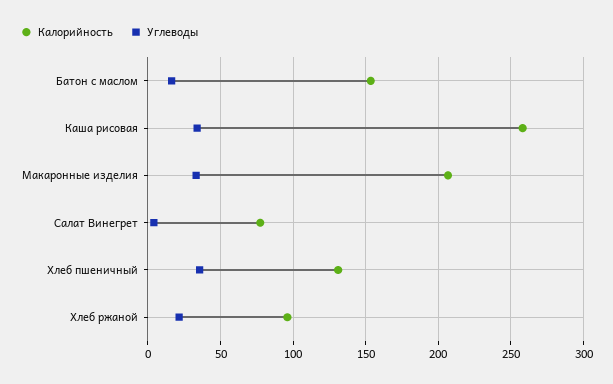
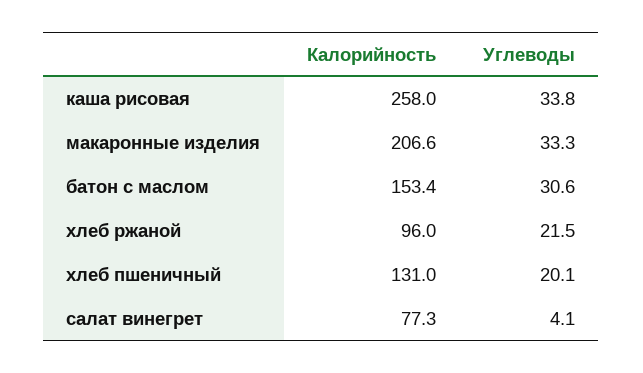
Углеводы, Батон с маслом: 15 -> 30.6
Углеводы, Хлеб пшеничный: 35 -> 20.1

